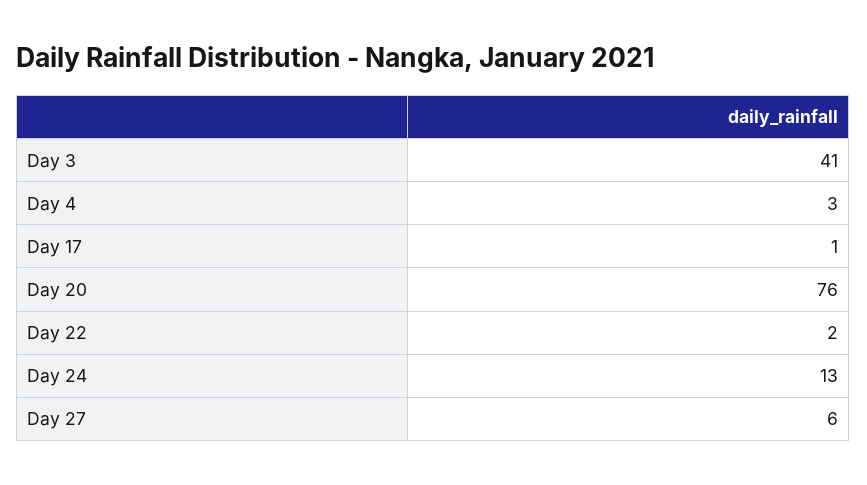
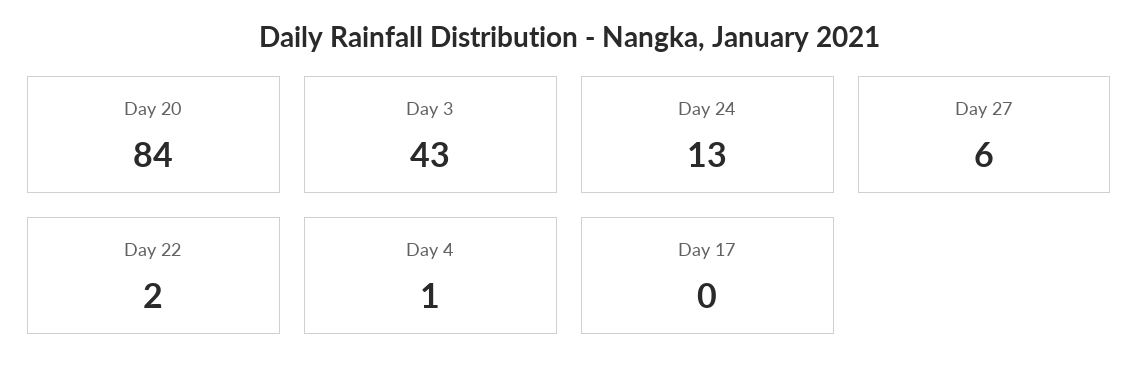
Day 3: 41 -> 43
Day 4: 3 -> 1
Day 17: 1 -> 0
Day 20: 76 -> 84

